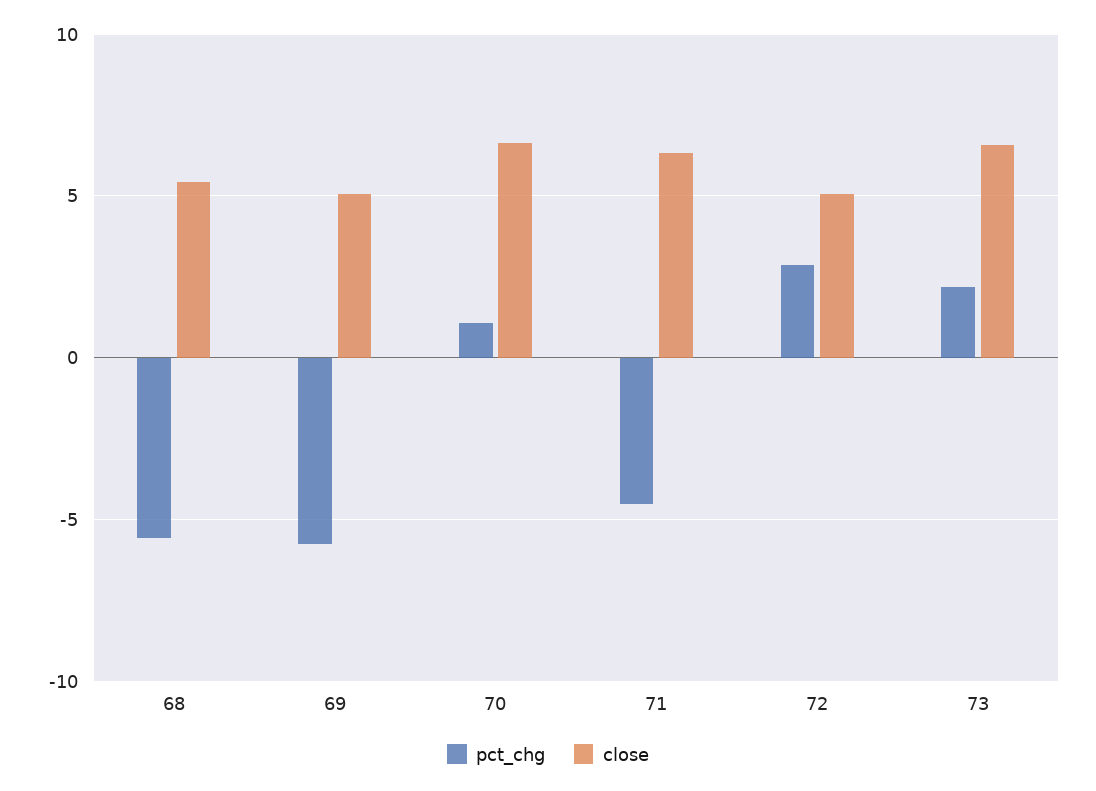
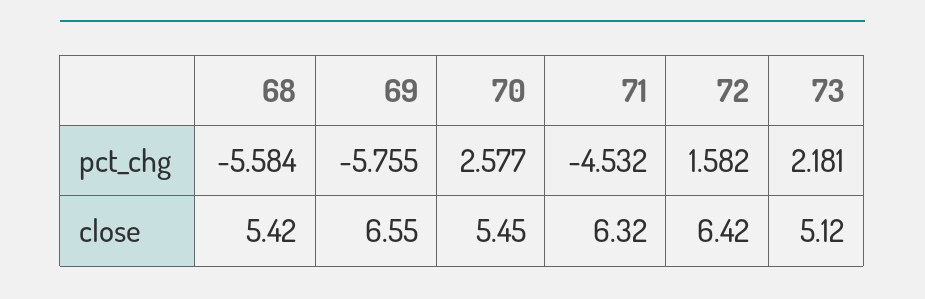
close, 69: 5 -> 6.55
pct_chg, 70: 1 -> 2.577
close, 70: 6.5 -> 5.45
pct_chg, 72: 3 -> 1.582
close, 72: 5 -> 6.42
close, 73: 6.5 -> 5.12

